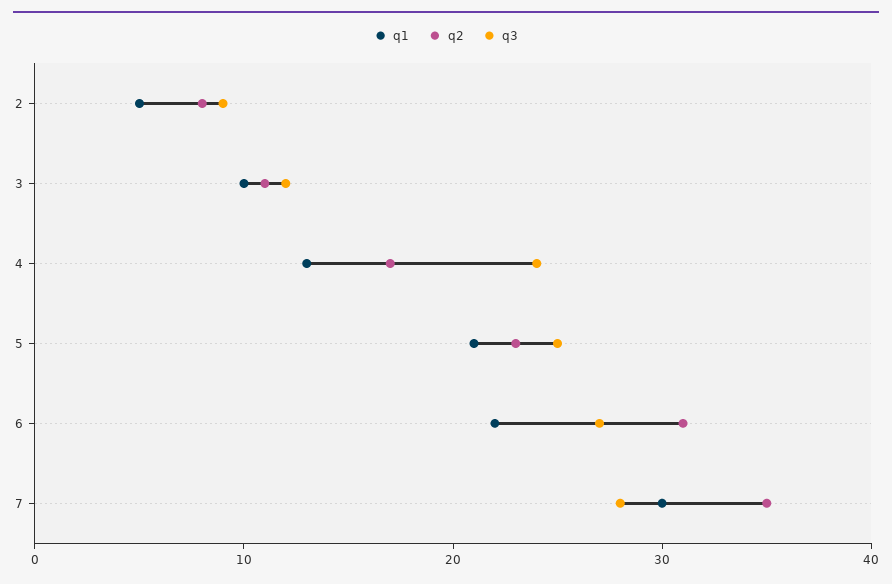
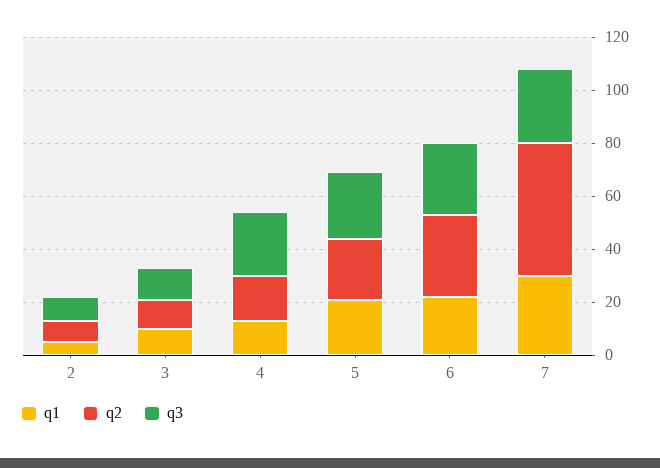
q2, 7: 35 -> 50

